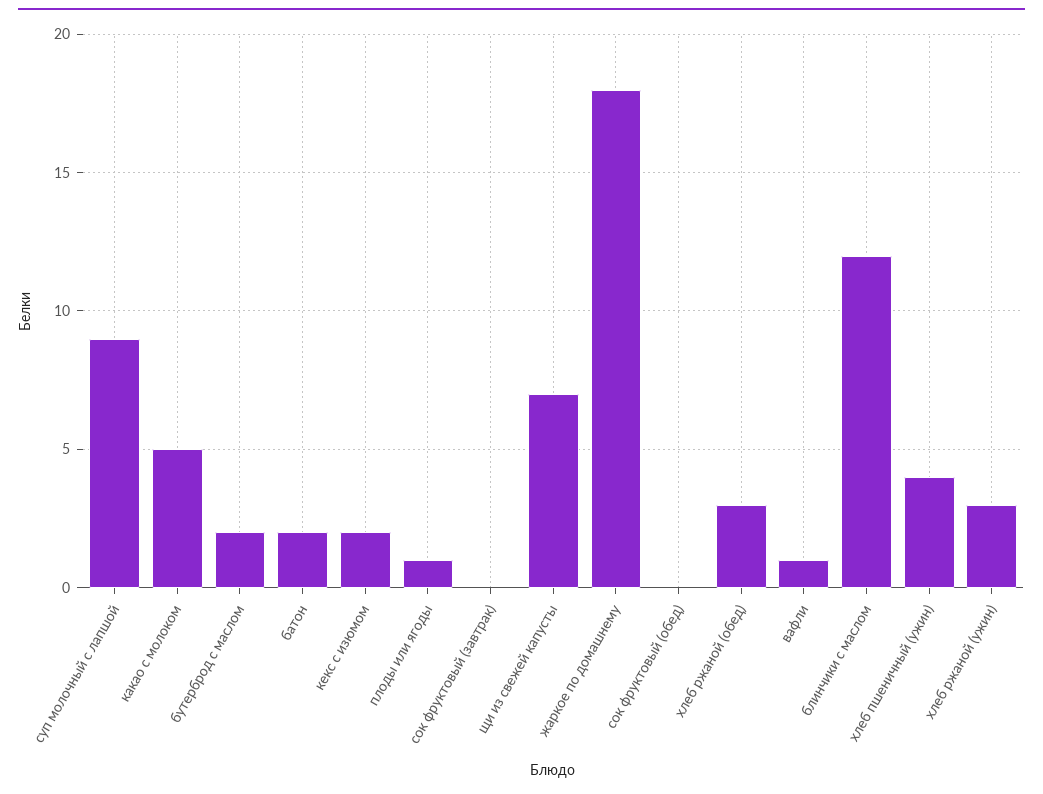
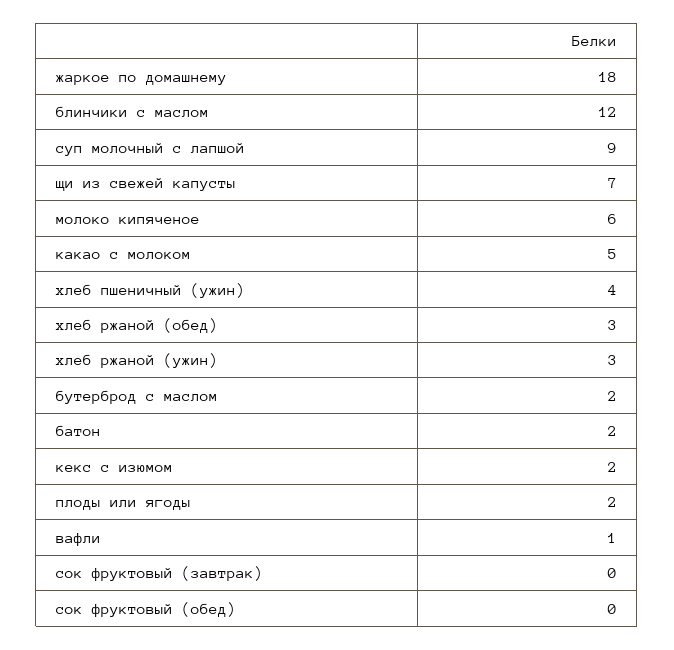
плоды или ягоды: 1 -> 2
молоко кипяченое: none -> 6

